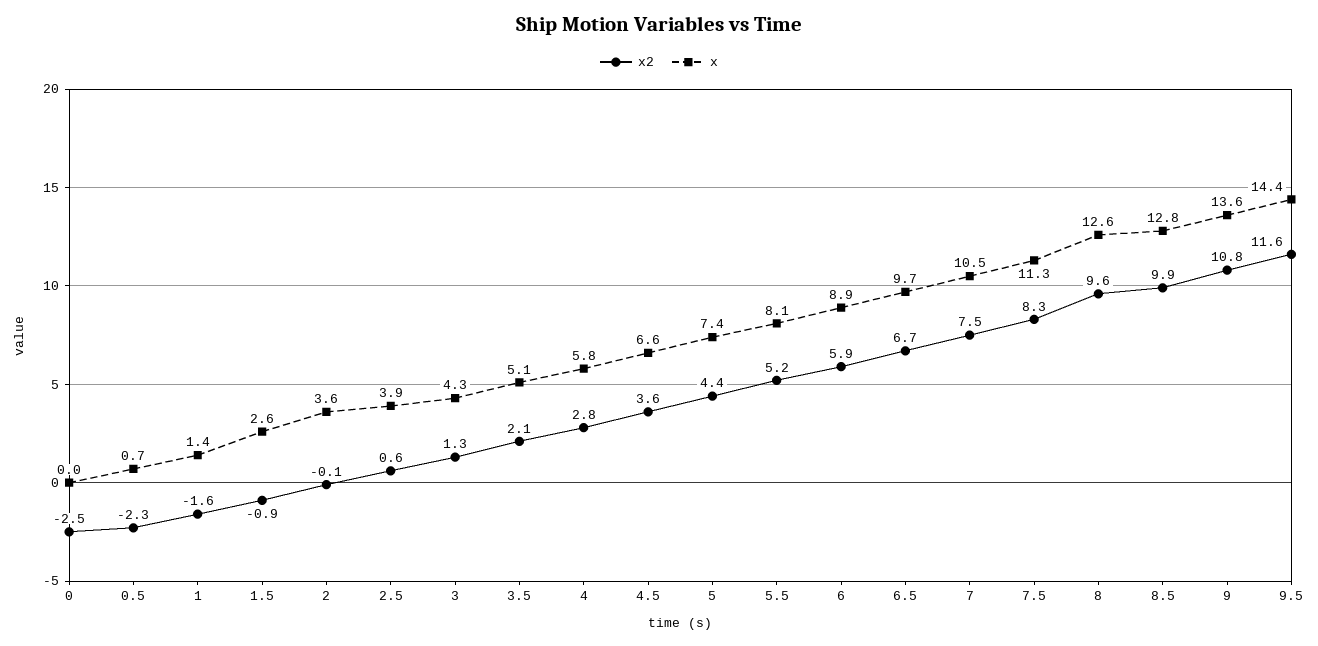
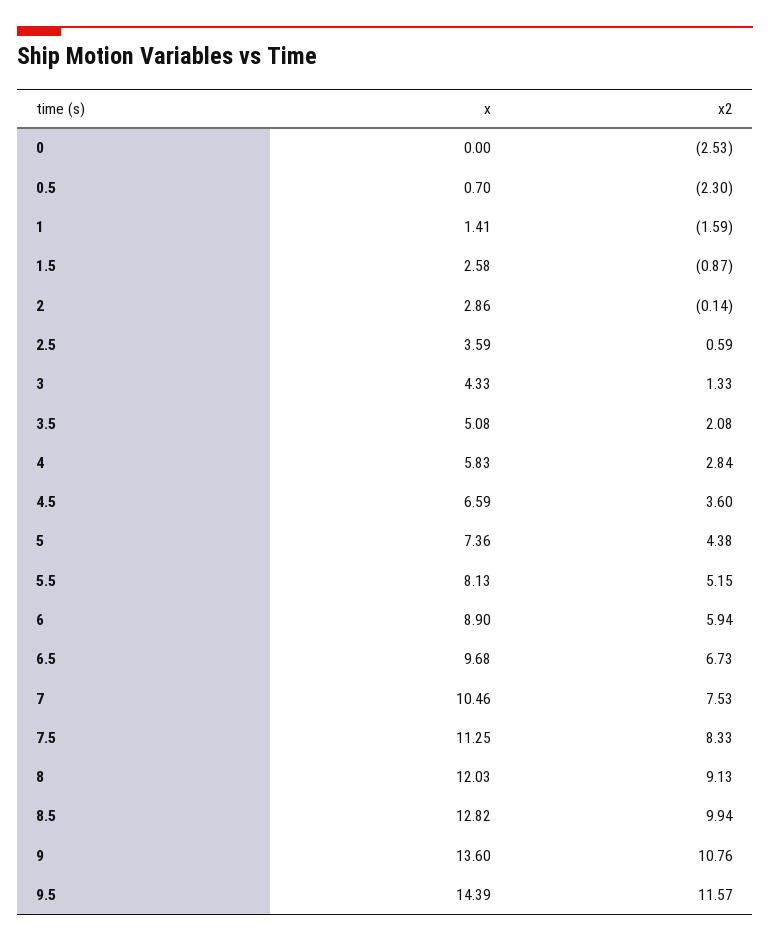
x, 2: 3.6 -> 2.86
x, 2.5: 3.9 -> 3.59
x2, 8: 9.6 -> 9.13
x, 8: 12.6 -> 12.03

